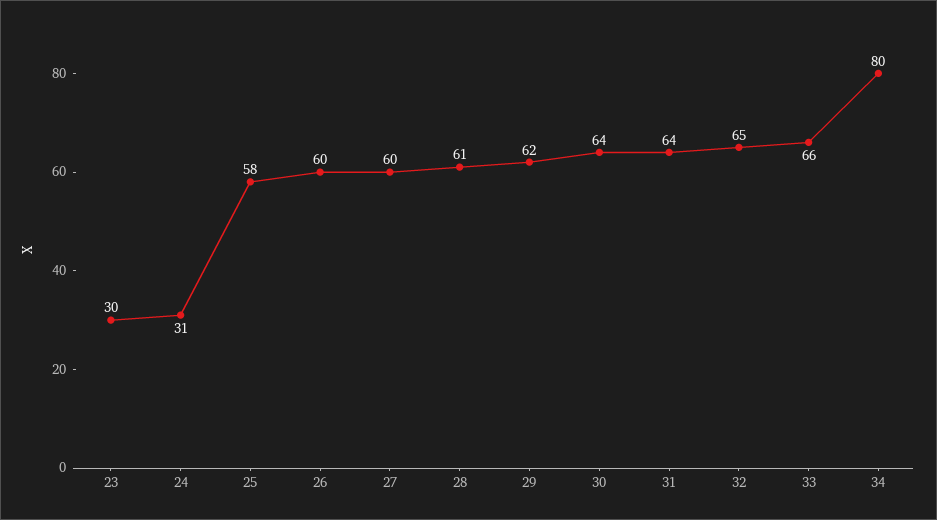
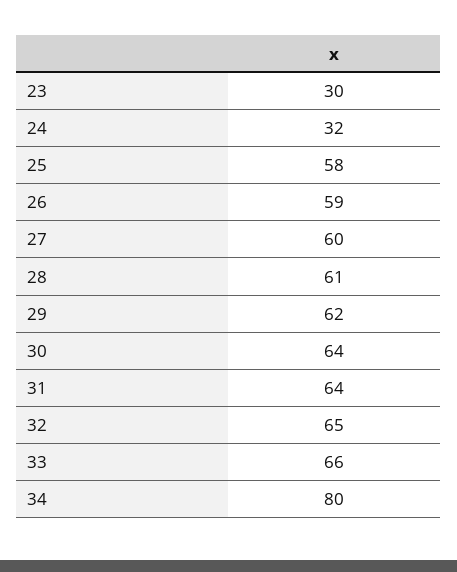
24: 31 -> 32
26: 60 -> 59

